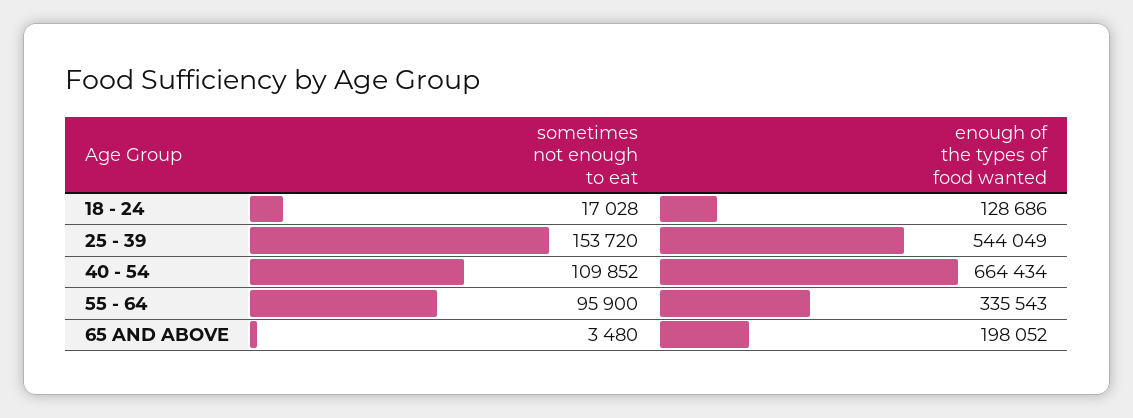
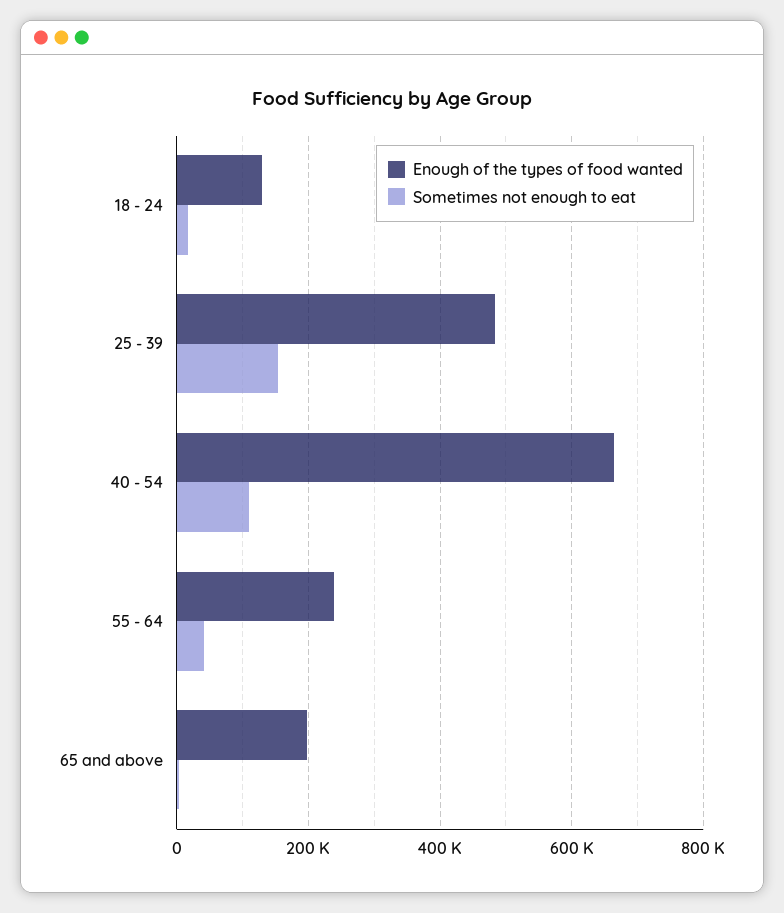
enough of the types of food wanted, 25 - 39: 544049 -> 480000
sometimes not enough to eat, 55 - 64: 95900 -> 40000
enough of the types of food wanted, 55 - 64: 335543 -> 240000

